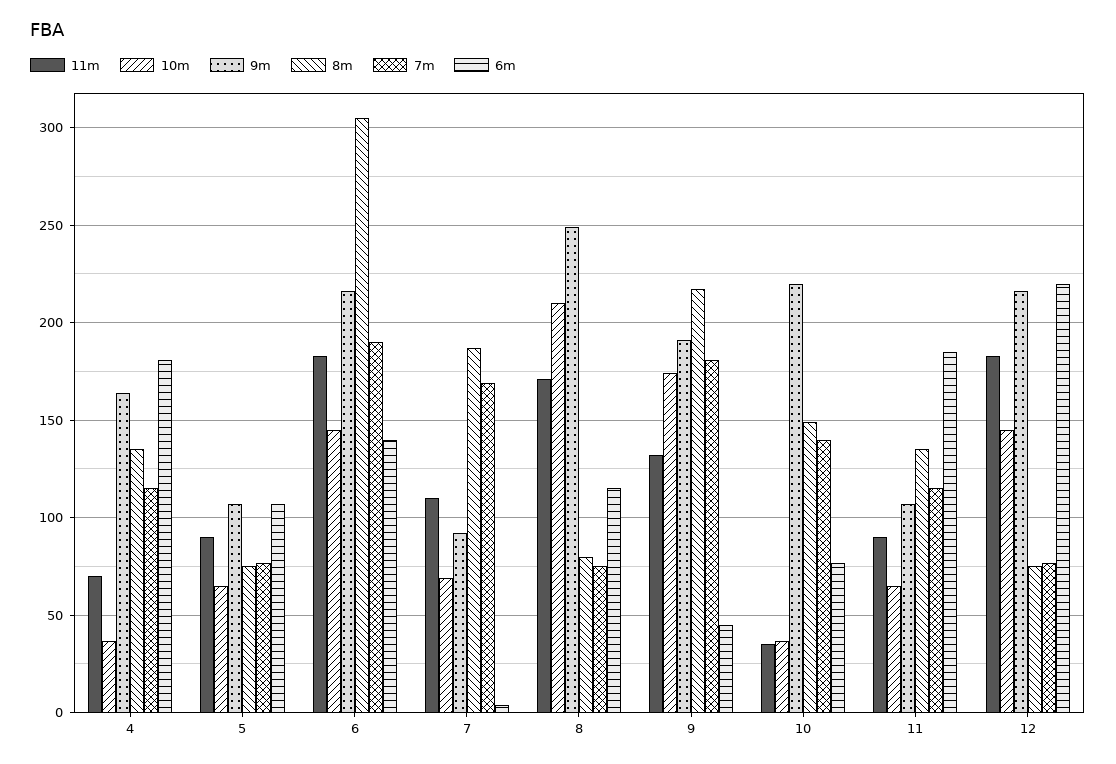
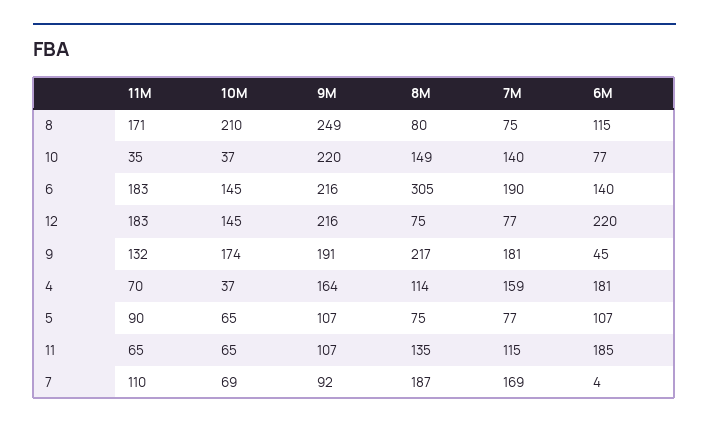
8m, 4: 135 -> 114
7m, 4: 115 -> 159
11m, 11: 90 -> 65

